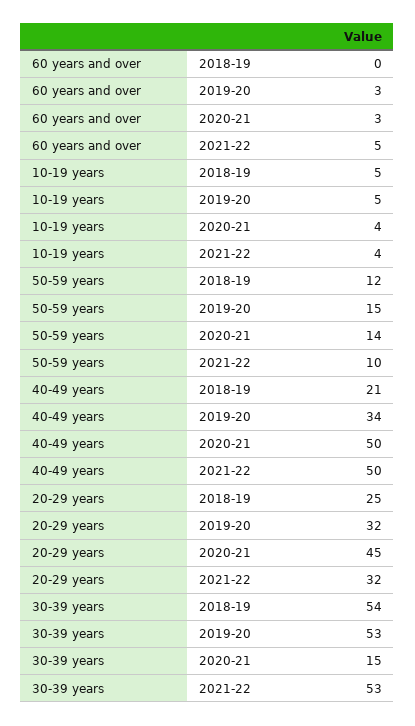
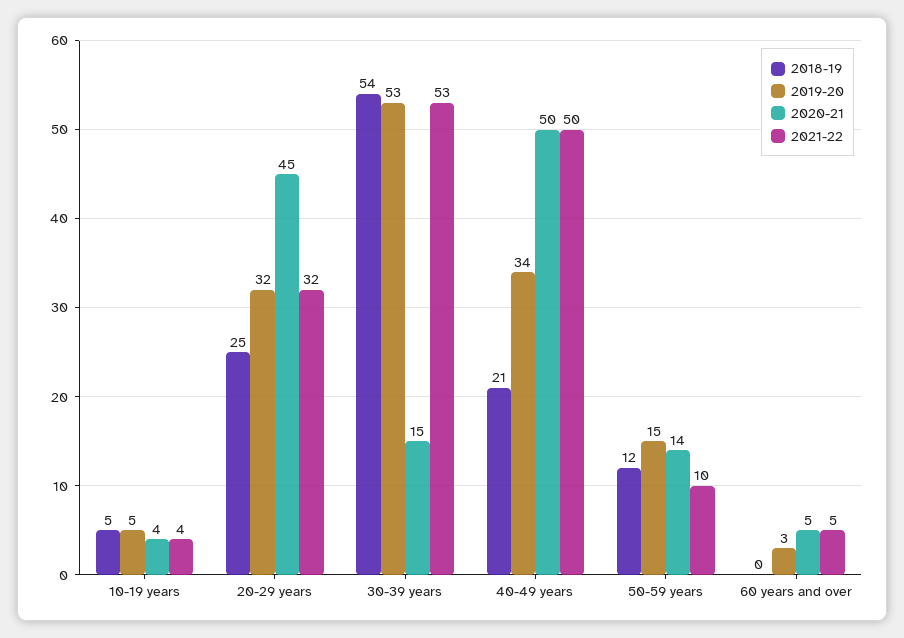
2020-21, 60 years and over: 3 -> 5

